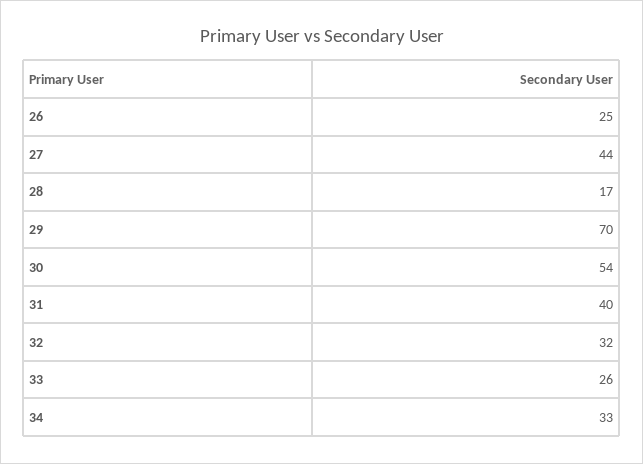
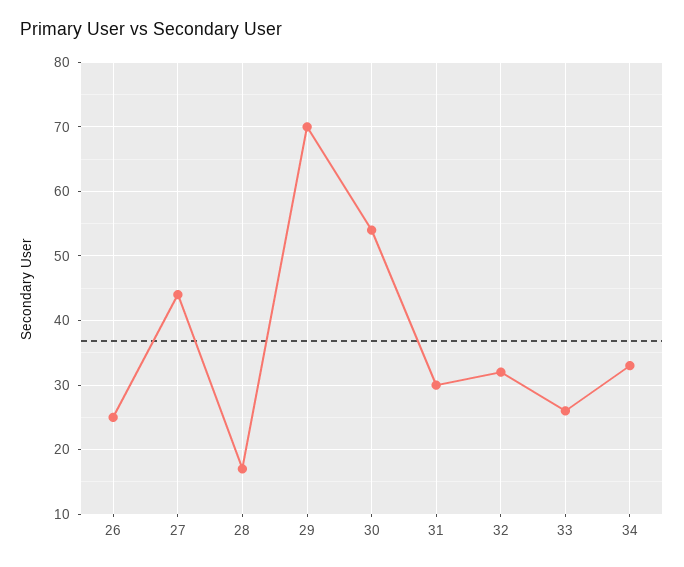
31: 40 -> 30

